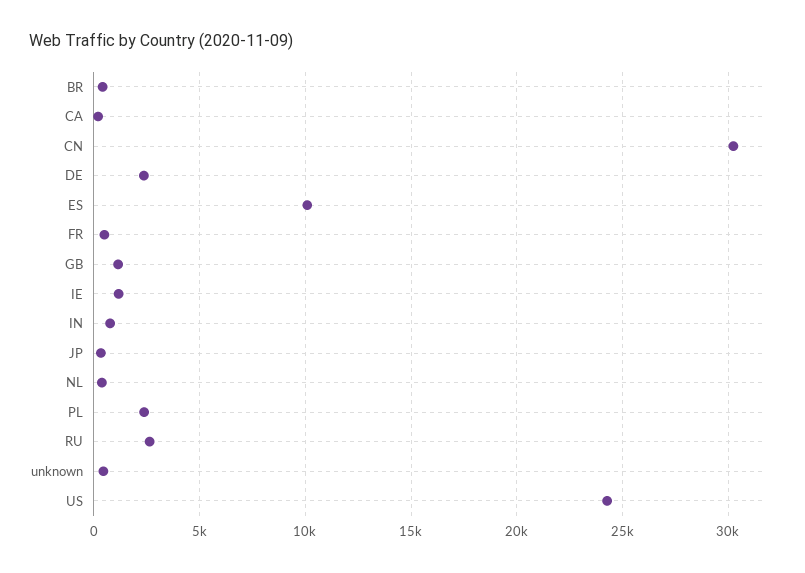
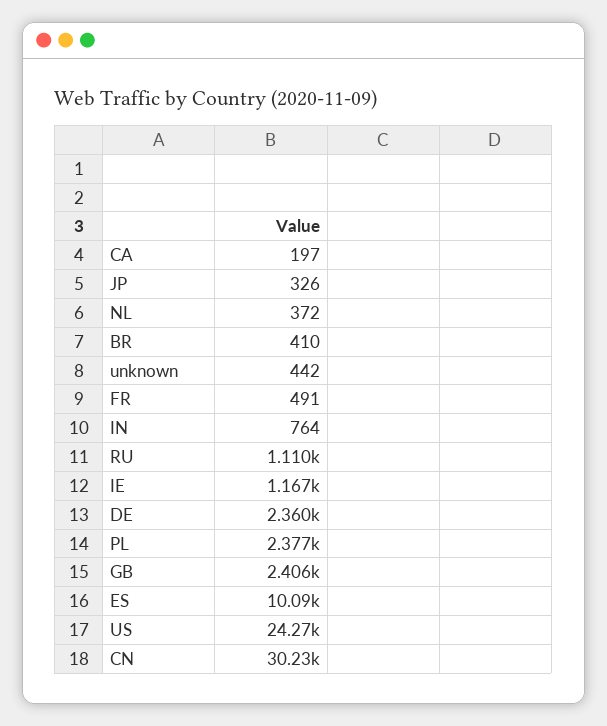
GB: 1000 -> 2406
RU: 2500 -> 1110

